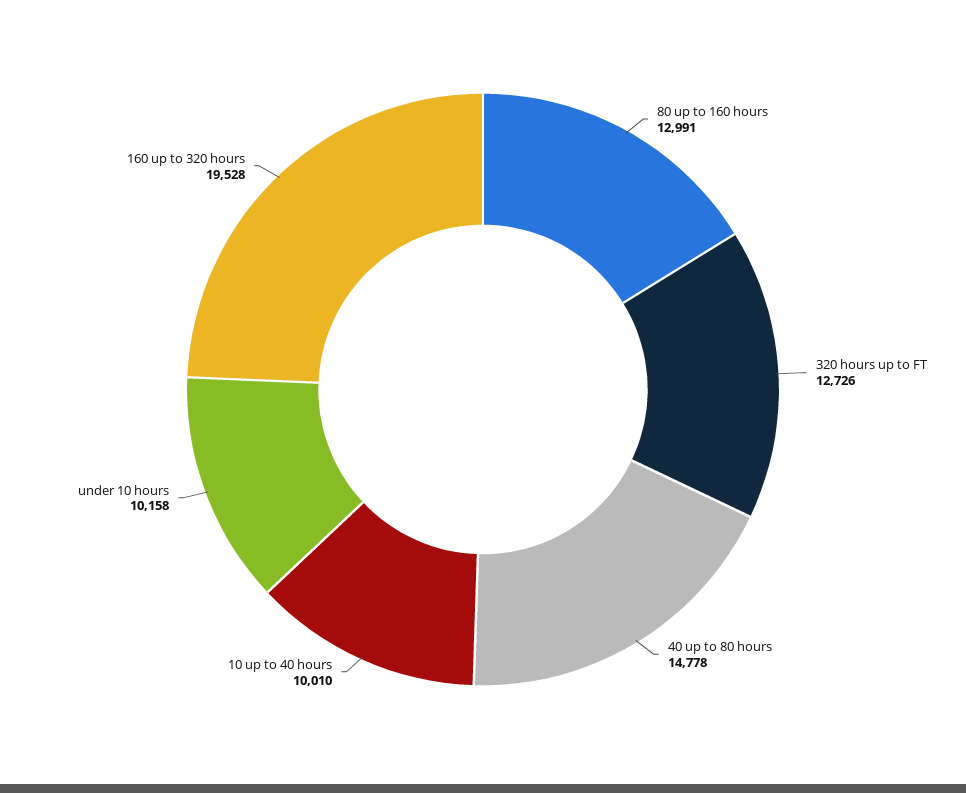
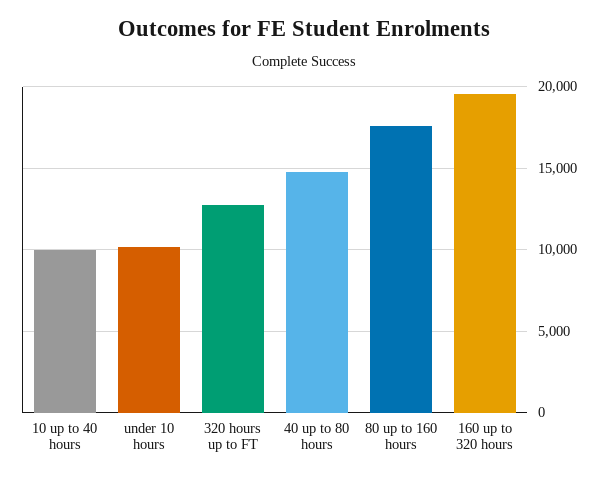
80 up to 160 hours: 12991 -> 17500

